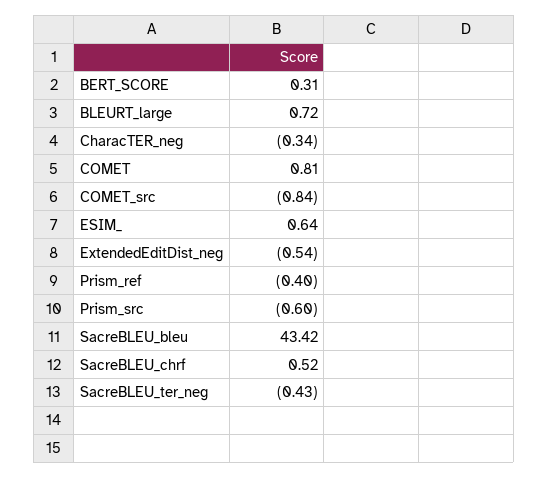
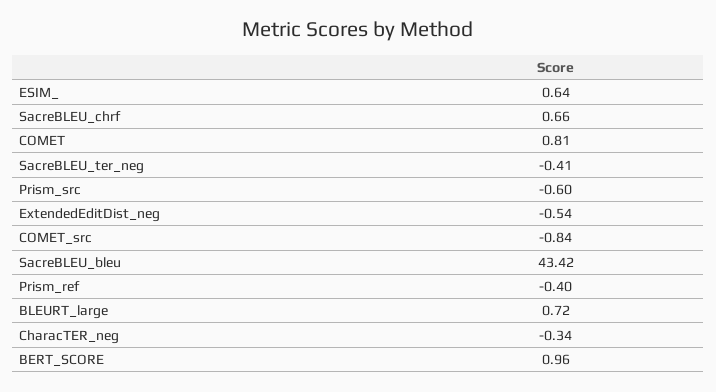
BERT_SCORE: 0.31 -> 0.96
SacreBLEU_chrf: 0.52 -> 0.66
SacreBLEU_ter_neg: -0.43 -> -0.41

